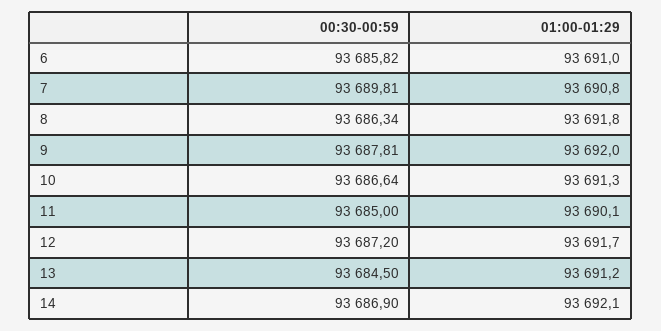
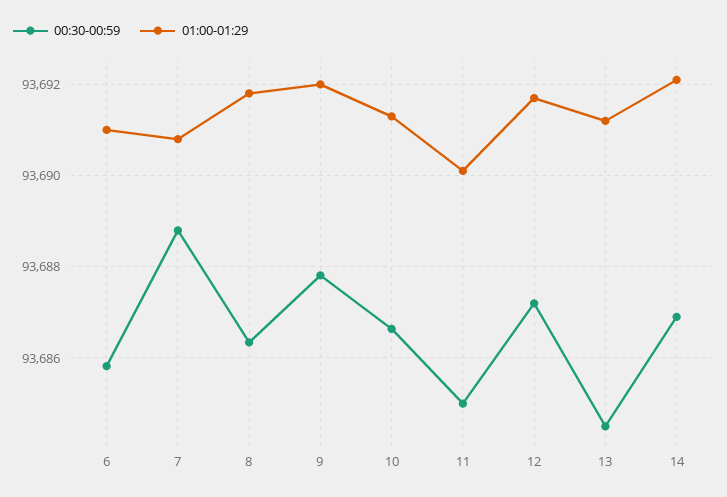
00:30-00:59, 7: 93689.81 -> 93688.8

